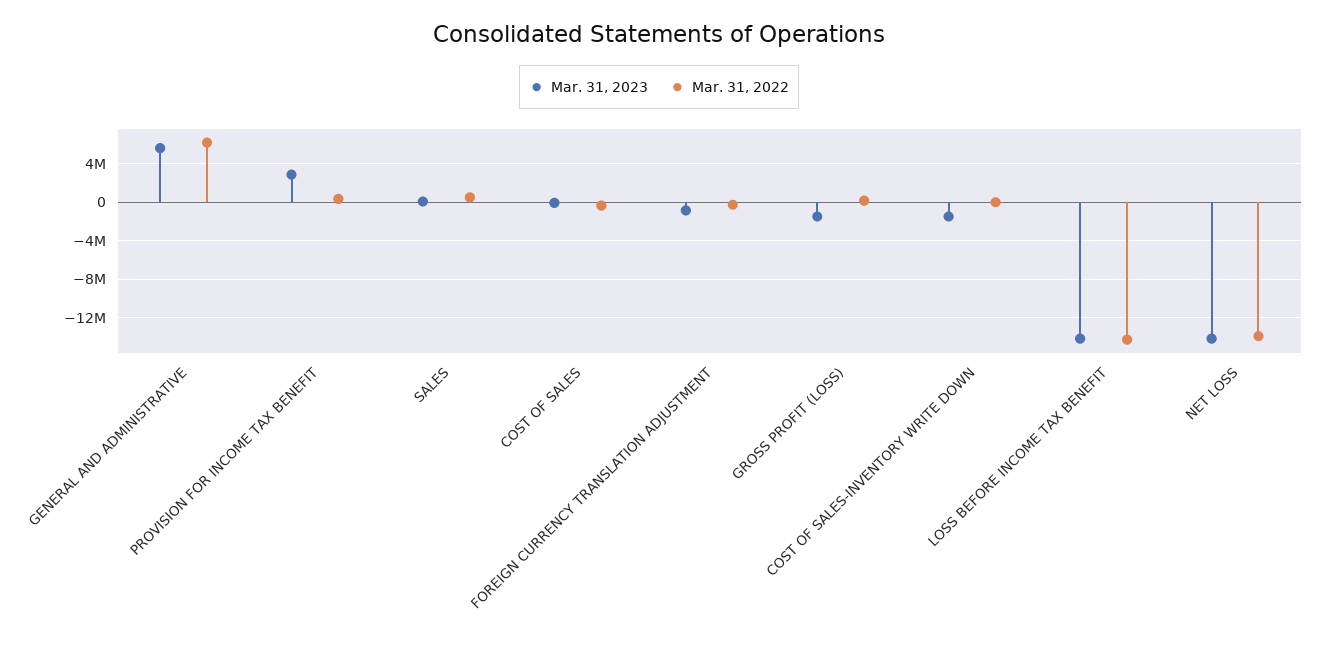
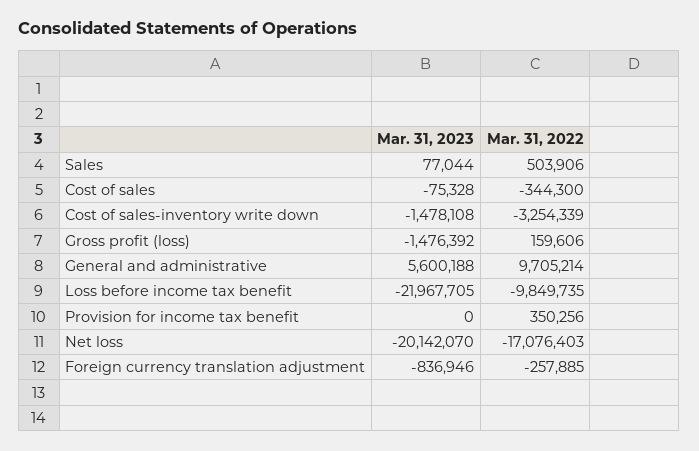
Mar. 31, 2022, GENERAL AND ADMINISTRATIVE: 6000000 -> 9705214
Mar. 31, 2023, PROVISION FOR INCOME TAX BENEFIT: 3000000 -> 0
Mar. 31, 2022, COST OF SALES-INVENTORY WRITE DOWN: 0 -> -3254339
Mar. 31, 2023, LOSS BEFORE INCOME TAX BENEFIT: -14000000 -> -21967705
Mar. 31, 2022, LOSS BEFORE INCOME TAX BENEFIT: -14000000 -> -9849735
Mar. 31, 2023, NET LOSS: -14000000 -> -20142070
Mar. 31, 2022, NET LOSS: -14000000 -> -17076403

